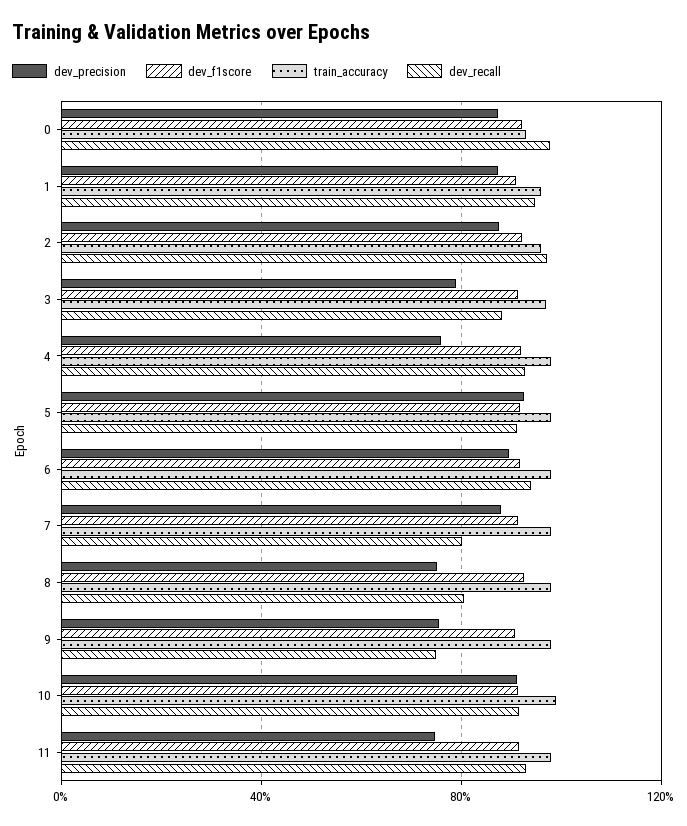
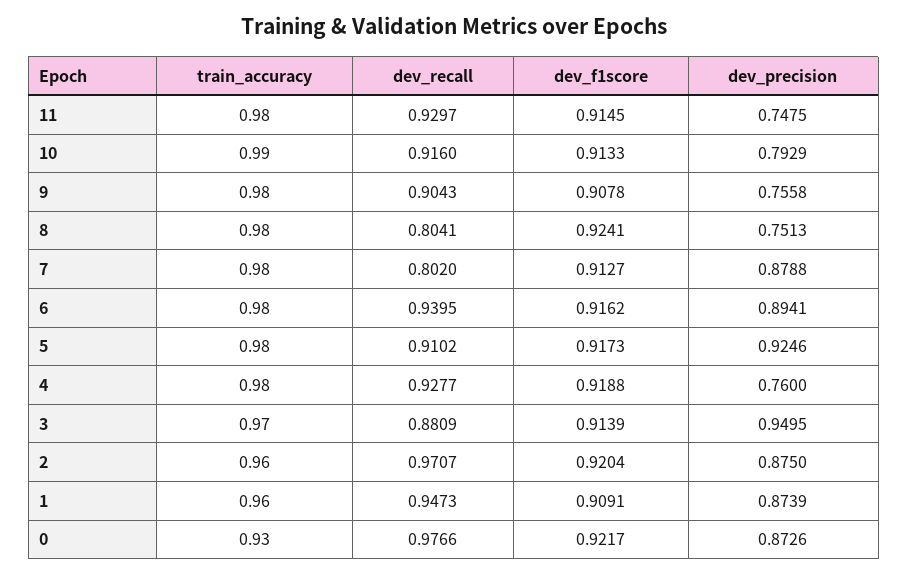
dev_precision, 3: 0.8 -> 0.9495
dev_recall, 9: 0.75 -> 0.9043
dev_precision, 10: 0.9 -> 0.7929

